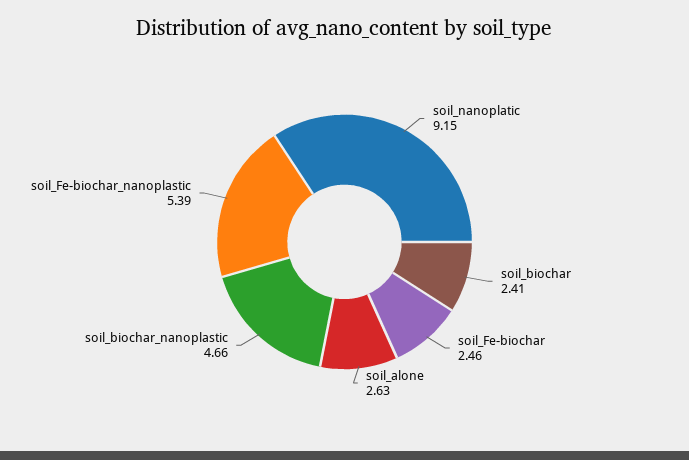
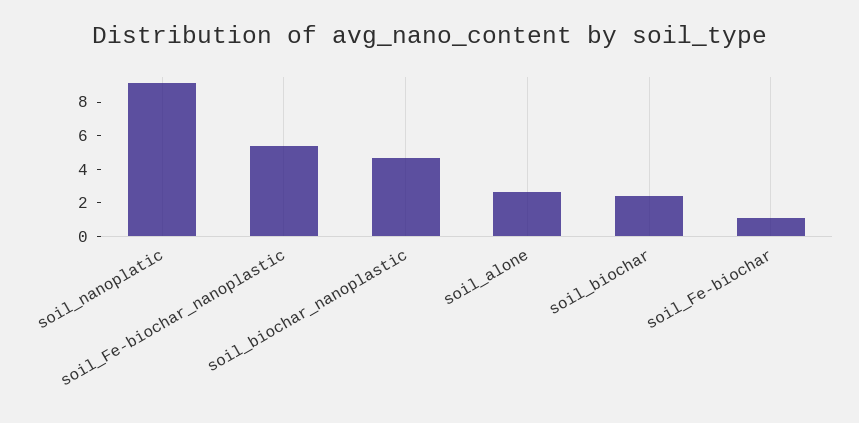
soil_Fe-biochar: 2.46 -> 1

